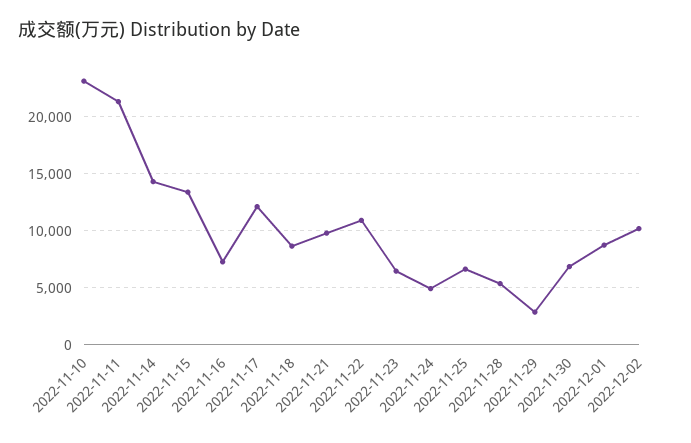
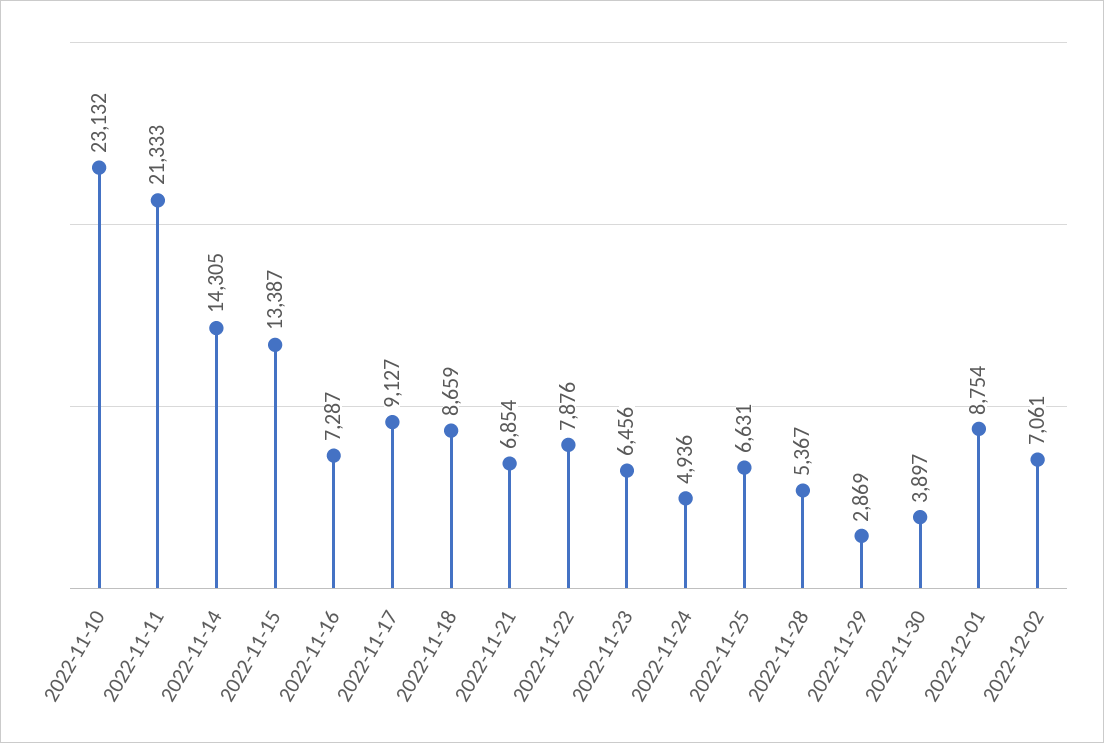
2022-11-17: 12000 -> 9127
2022-11-21: 10000 -> 6854
2022-11-22: 11000 -> 7876
2022-11-30: 7000 -> 3897
2022-12-02: 10000 -> 7061

